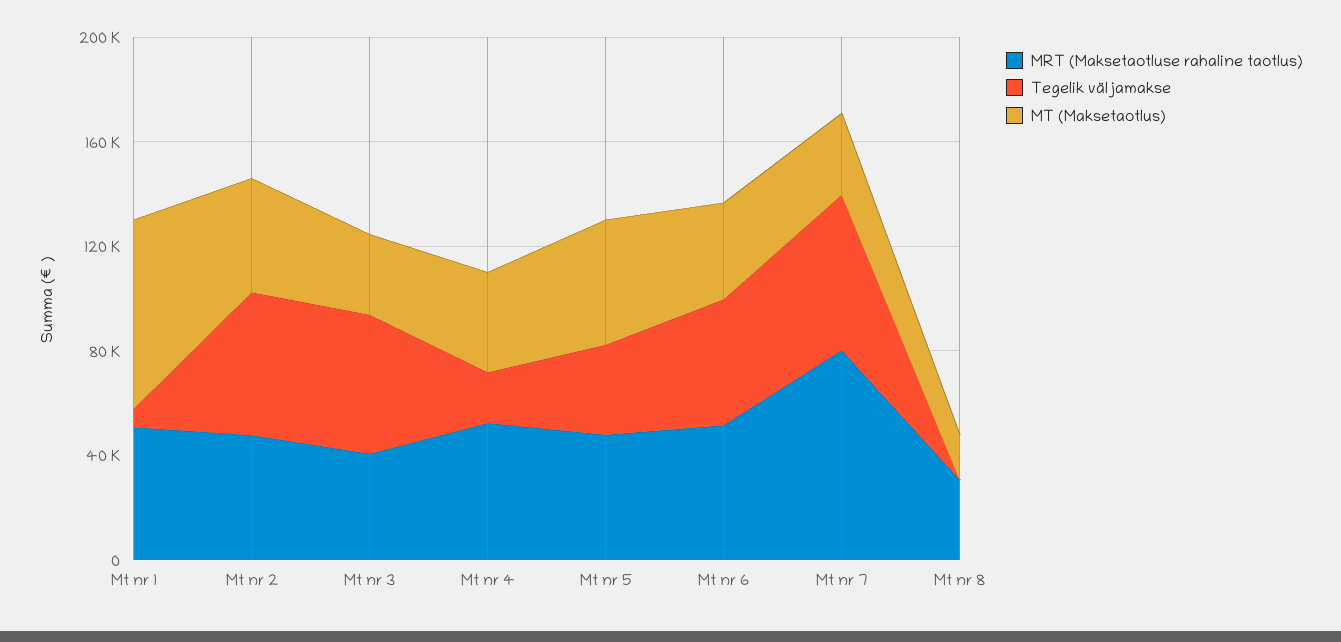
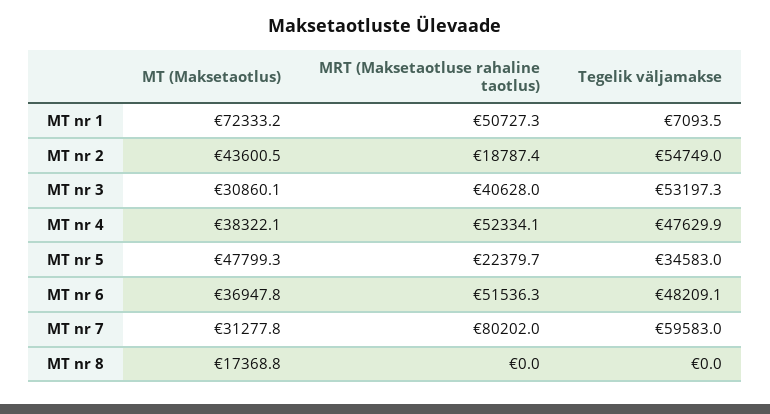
MRT (Maksetaotluse rahaline taotlus), Mt nr 2: 50000 -> 18787.4
Tegelik väljamakse, Mt nr 4: 20000 -> 47629.9
MRT (Maksetaotluse rahaline taotlus), Mt nr 5: 50000 -> 22379.7
MRT (Maksetaotluse rahaline taotlus), Mt nr 8: 30000 -> 0

